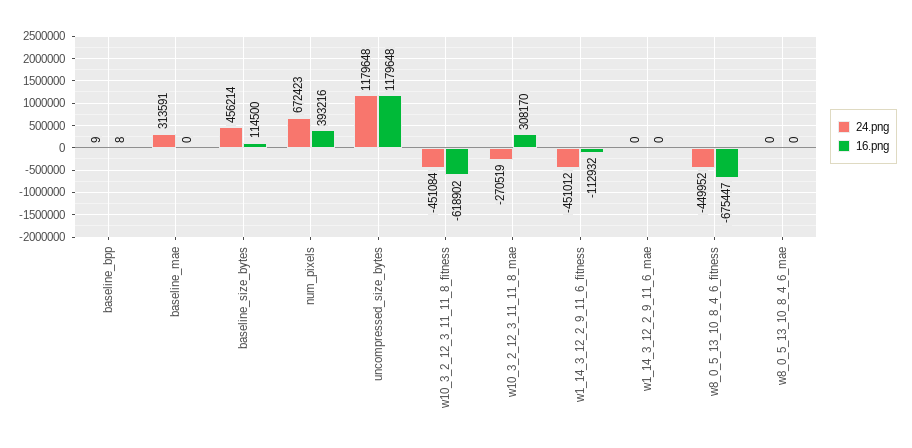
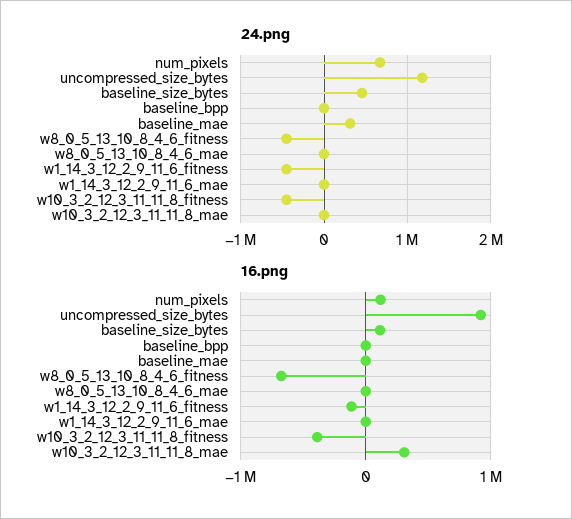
16.png, num_pixels: 393216 -> 100000
16.png, uncompressed_size_bytes: 1179648 -> 900000
16.png, w10_3_2_12_3_11_11_8_fitness: -618902 -> -400000
24.png, w10_3_2_12_3_11_11_8_mae: -270519 -> 0

